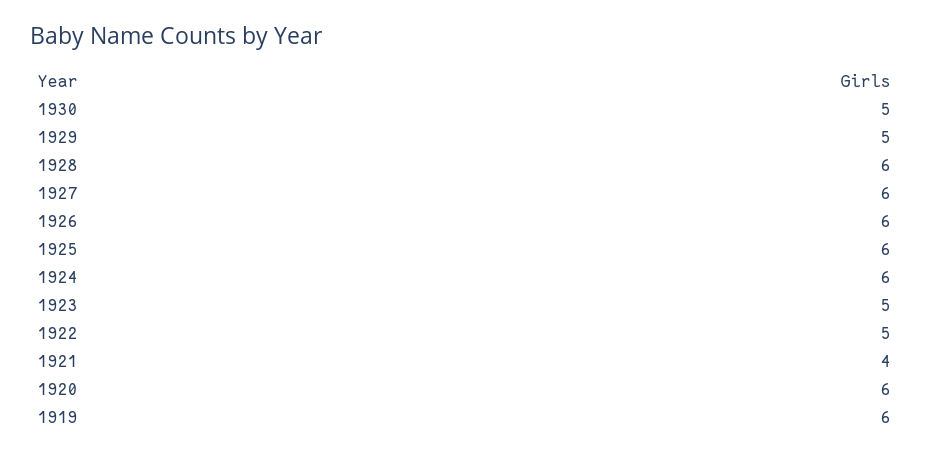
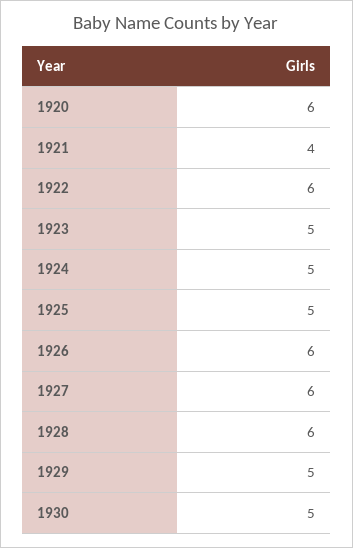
1925: 6 -> 5
1924: 6 -> 5
1922: 5 -> 6
1919: 6 -> none

